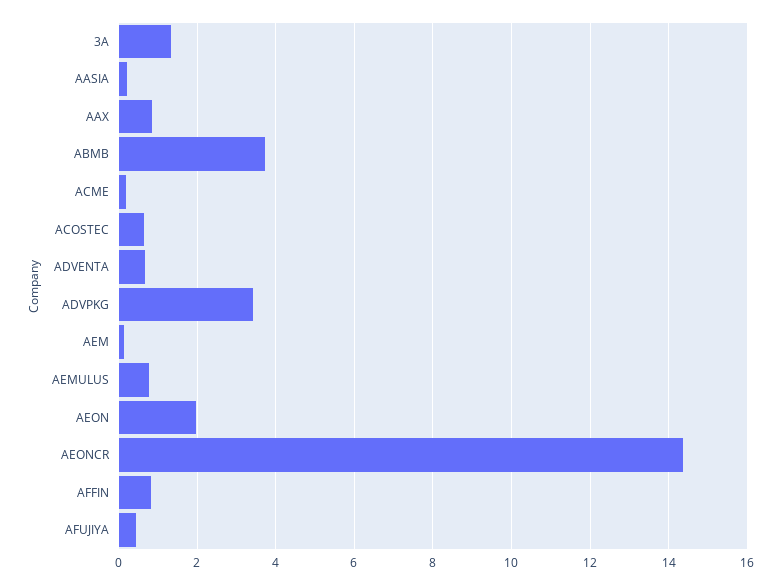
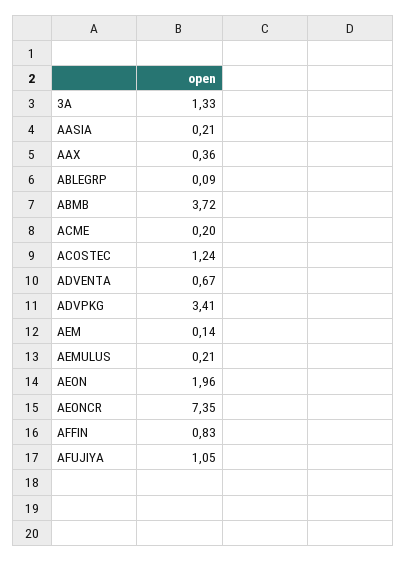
AAX: 0.8 -> 0.36
ACOSTEC: 0.6 -> 1.24
AEMULUS: 0.8 -> 0.21
AEONCR: 14.4 -> 7.35
AFUJIYA: 0.4 -> 1.05
ABLEGRP: none -> 0.09

